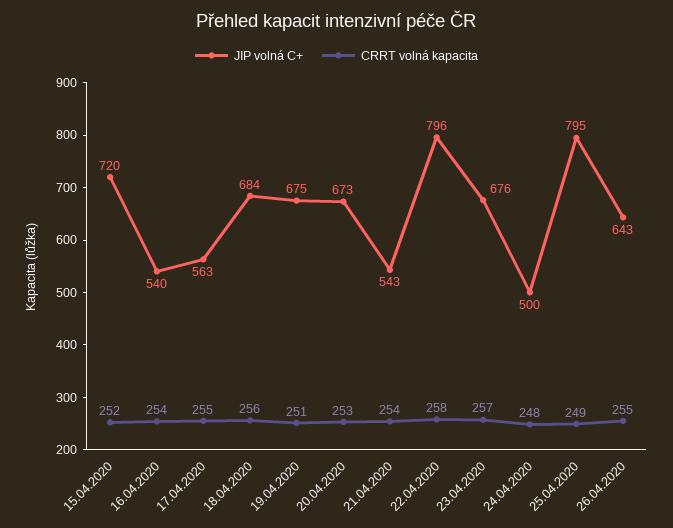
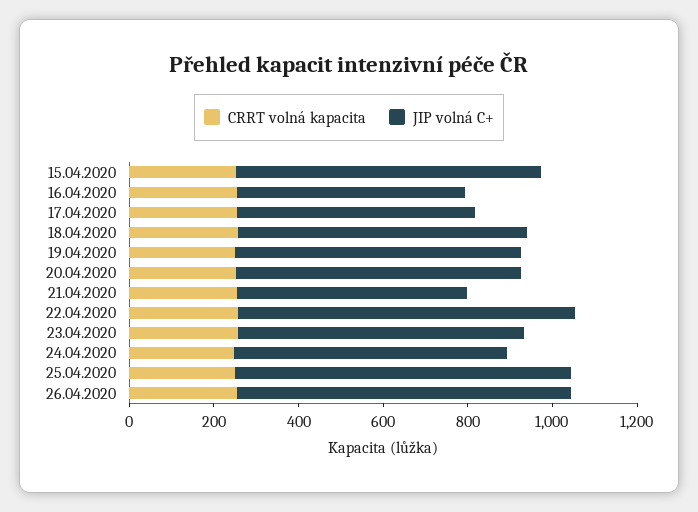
JIP volná C+, 24.04.2020: 500 -> 650
JIP volná C+, 26.04.2020: 643 -> 800

